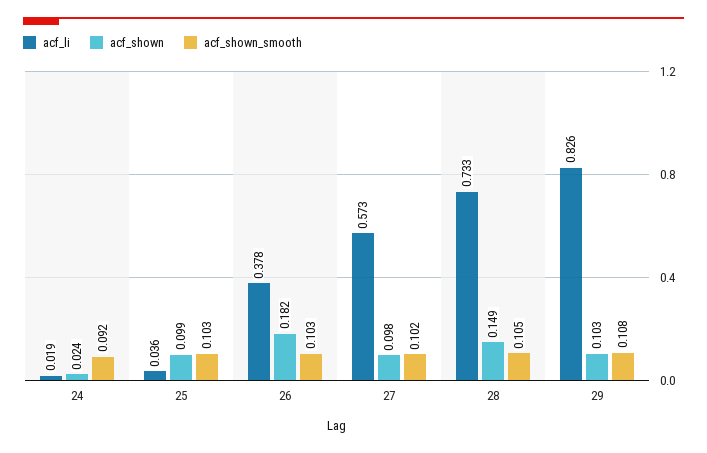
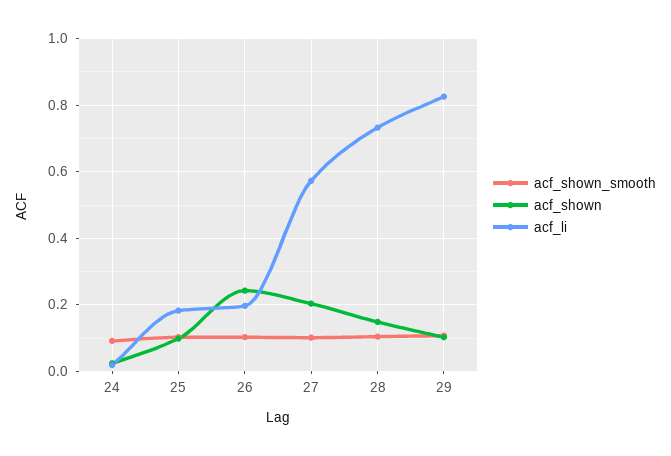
acf_li, 25: 0.036 -> 0.18
acf_li, 26: 0.378 -> 0.2
acf_shown, 26: 0.182 -> 0.24
acf_shown, 27: 0.098 -> 0.2

